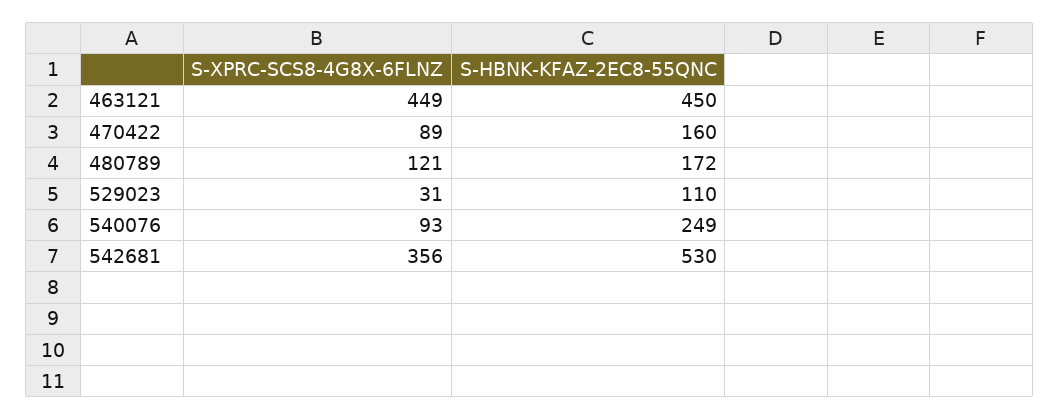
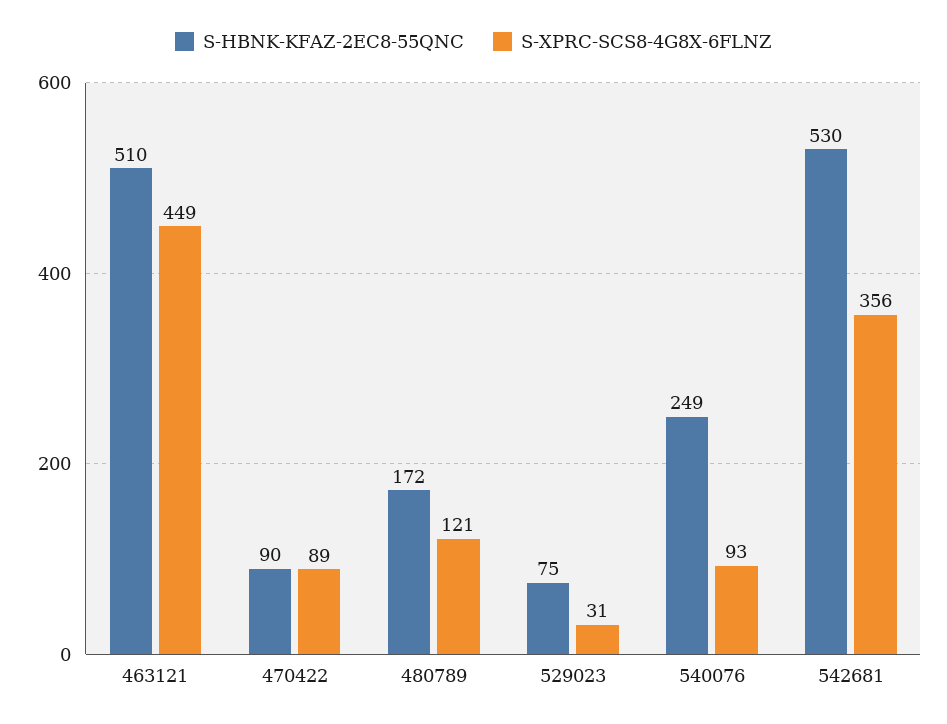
S-HBNK-KFAZ-2EC8-55QNC, 463121: 450 -> 510
S-HBNK-KFAZ-2EC8-55QNC, 470422: 160 -> 90
S-HBNK-KFAZ-2EC8-55QNC, 529023: 110 -> 75

